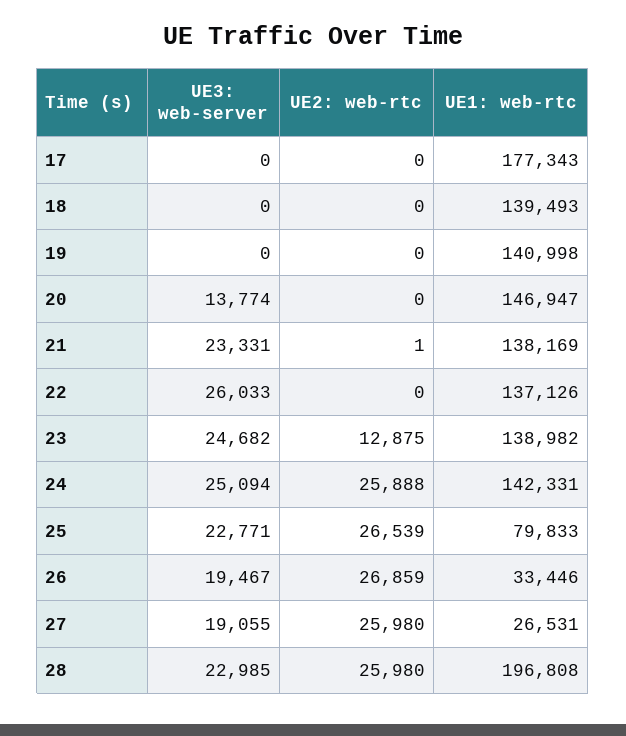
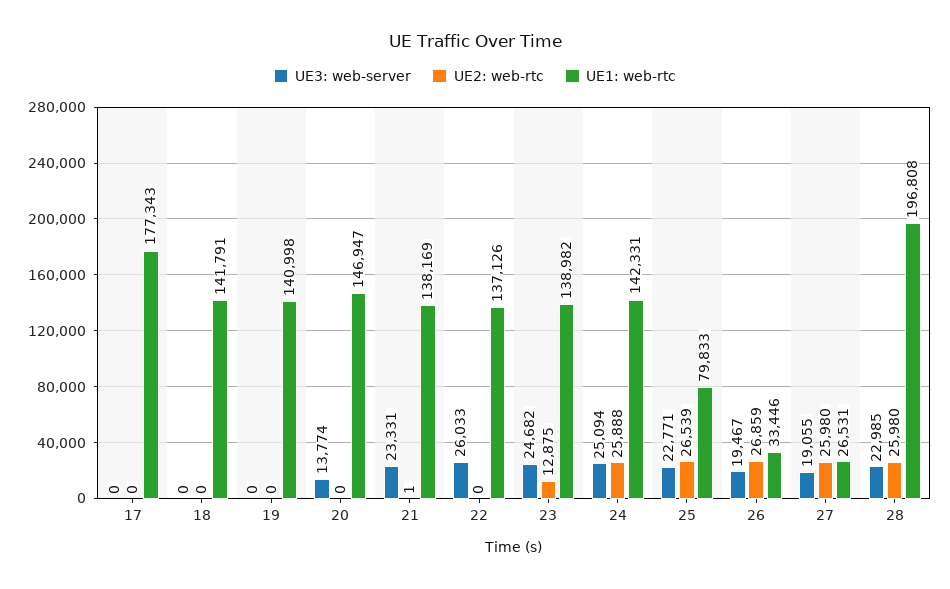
UE1: web-rtc, 18: 139493 -> 141791

